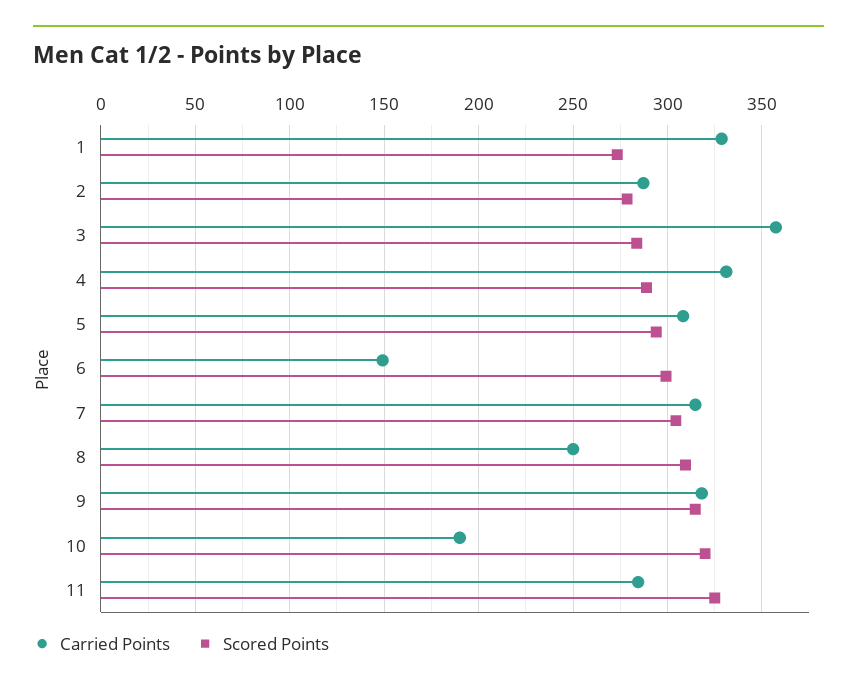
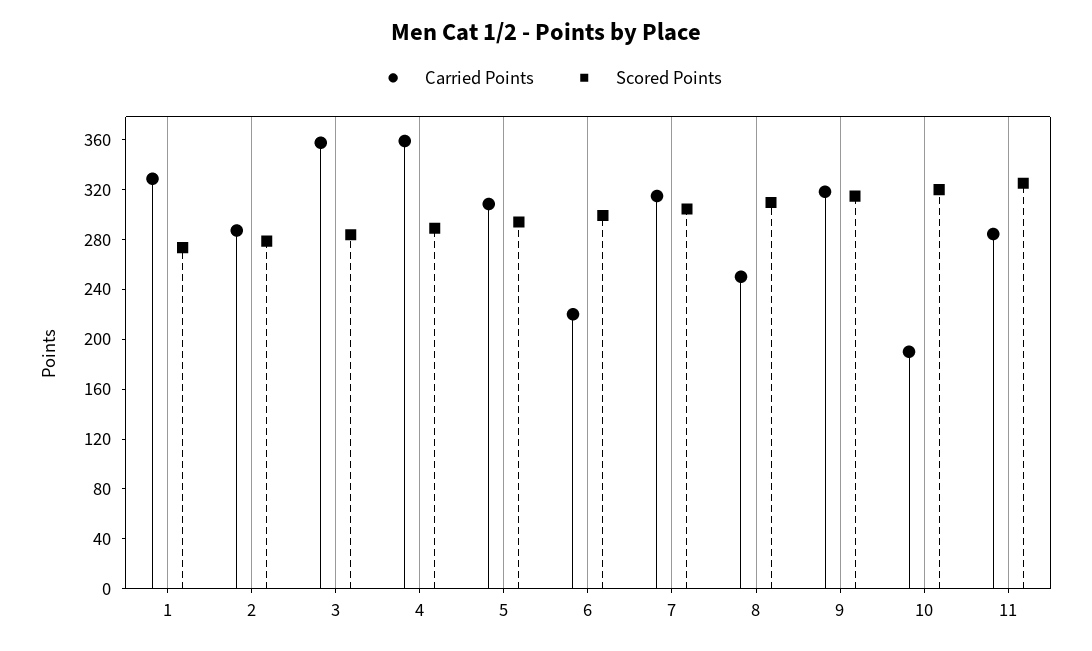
Carried Points, 4: 330 -> 360
Carried Points, 6: 150 -> 220

